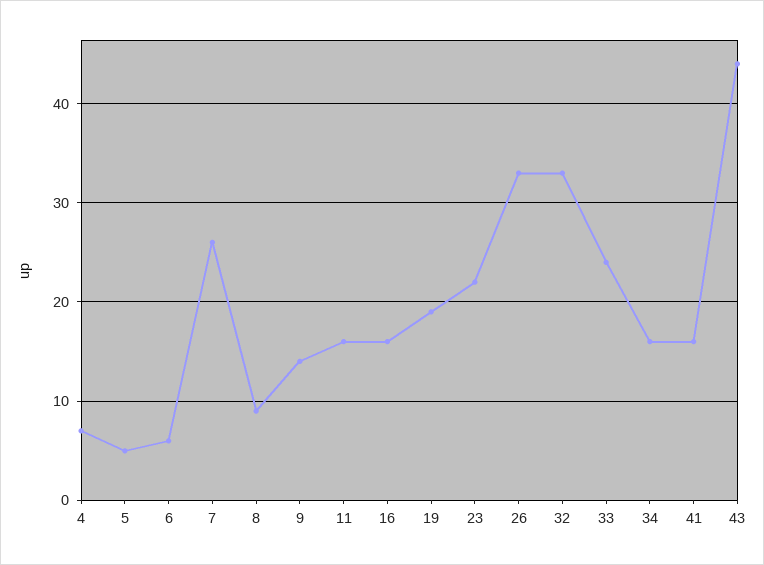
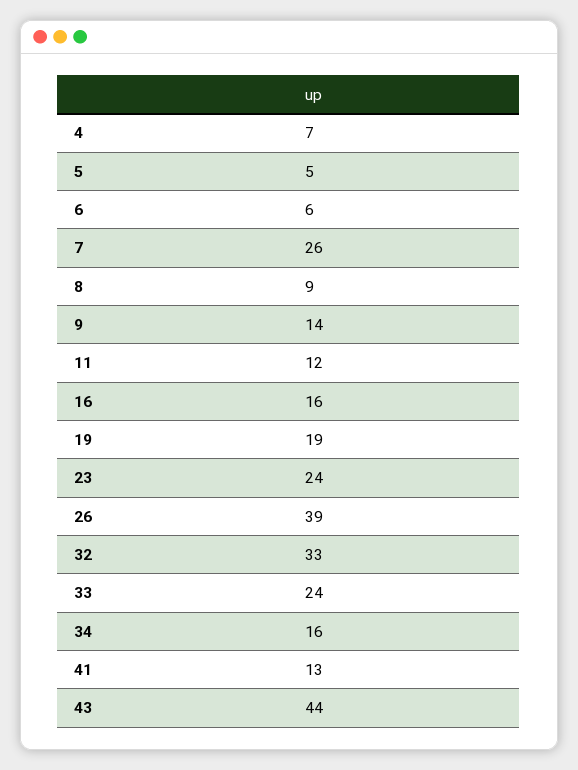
11: 16 -> 12
23: 22 -> 24
26: 33 -> 39
41: 16 -> 13

